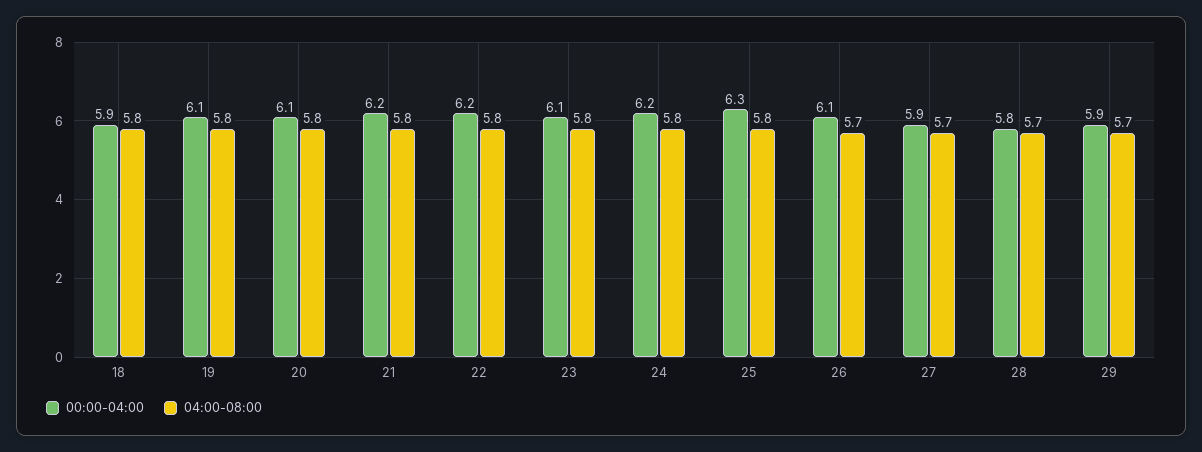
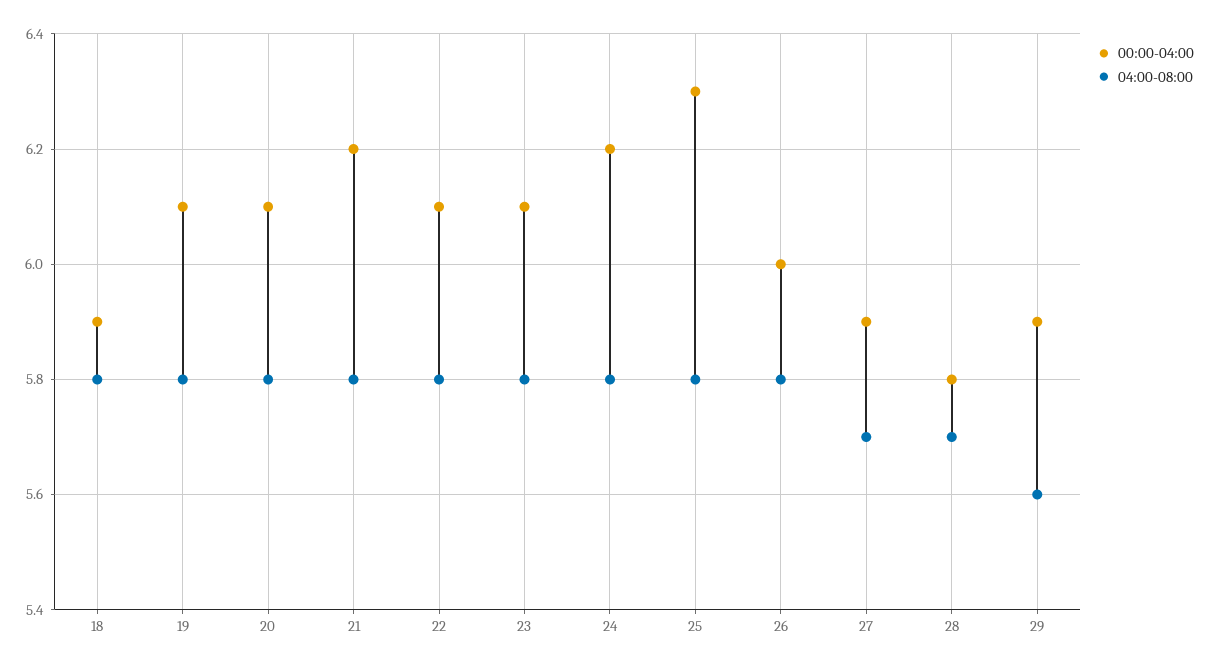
00:00-04:00, 22: 6.2 -> 6.1
00:00-04:00, 26: 6.1 -> 6
04:00-08:00, 26: 5.7 -> 5.8
04:00-08:00, 29: 5.7 -> 5.6

